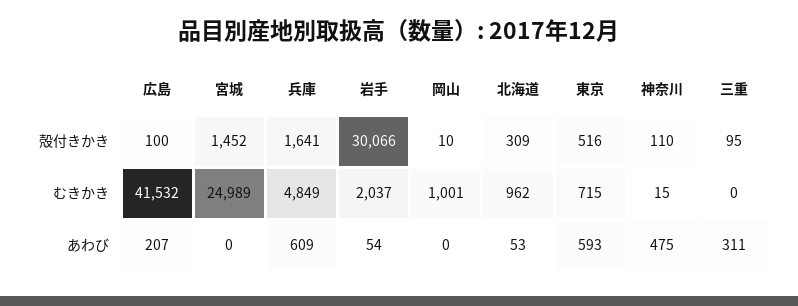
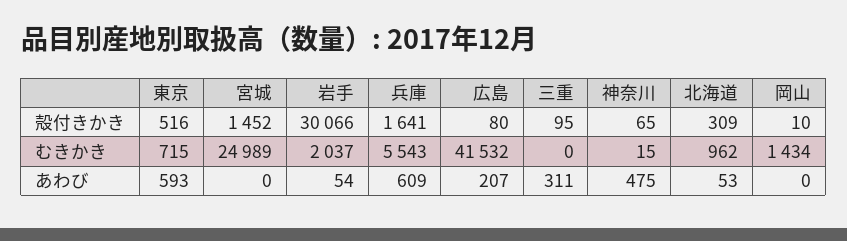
広島, 殻付きかき: 100 -> 80
神奈川, 殻付きかき: 110 -> 65
兵庫, むきかき: 4849 -> 5543
岡山, むきかき: 1001 -> 1434

